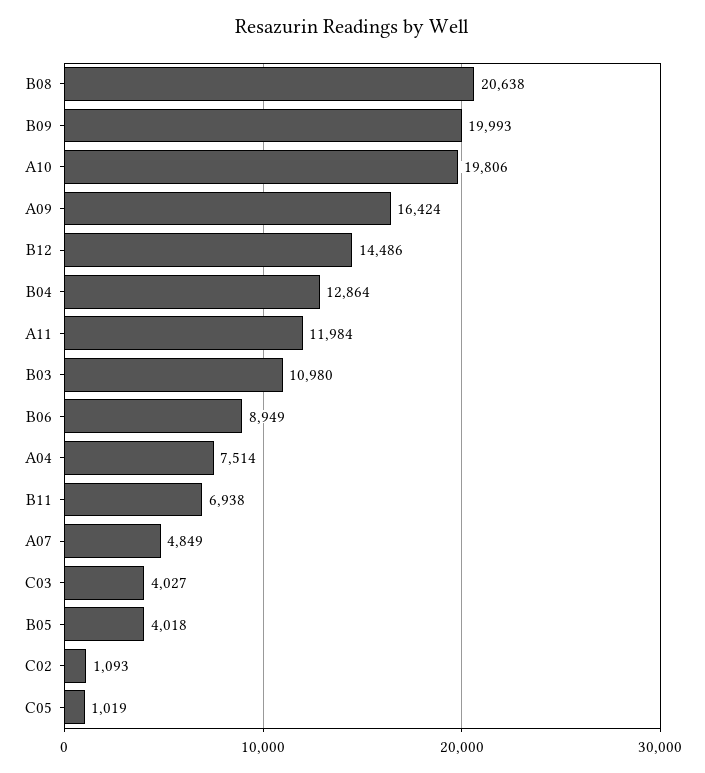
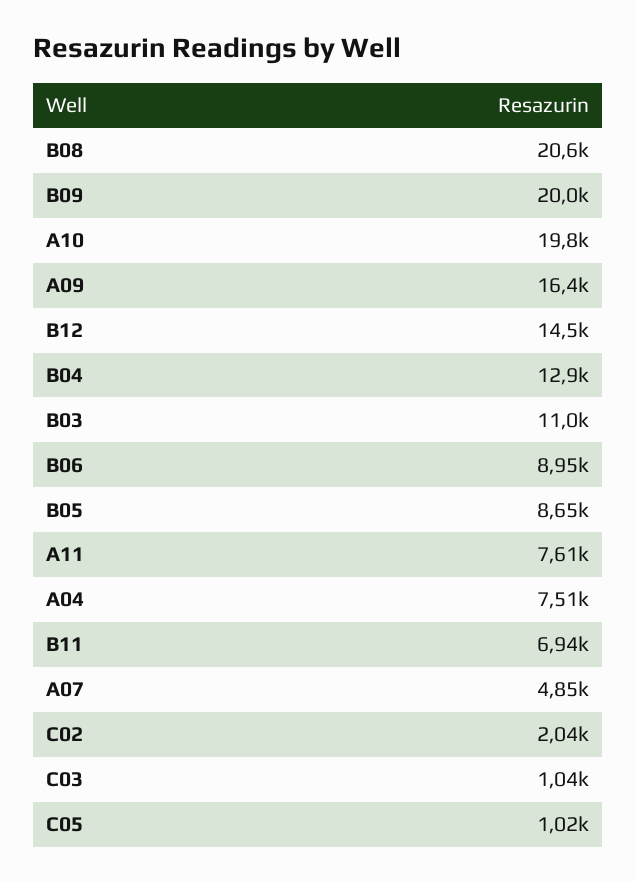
A11: 11984 -> 7610
C03: 4027 -> 1040
B05: 4018 -> 8650
C02: 1093 -> 2040

